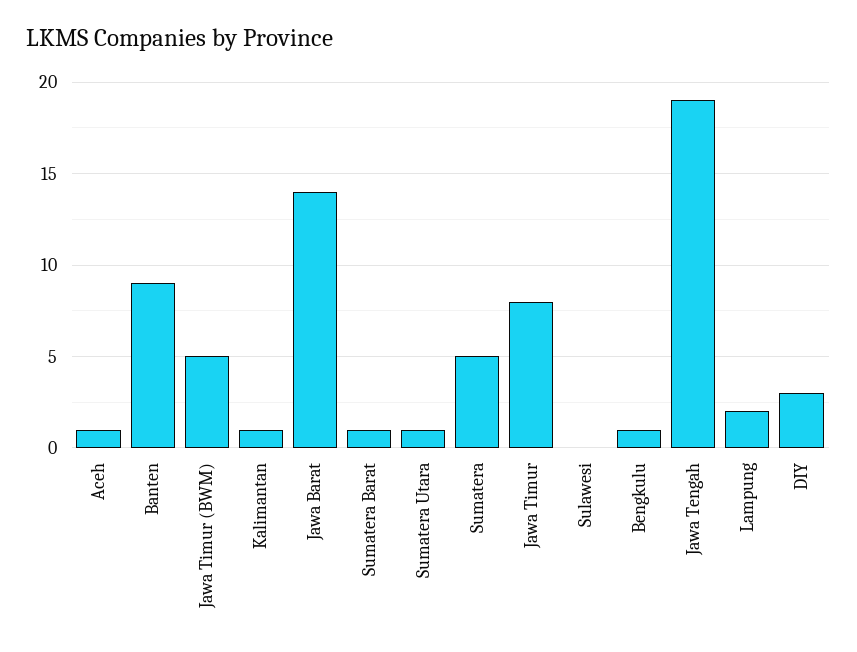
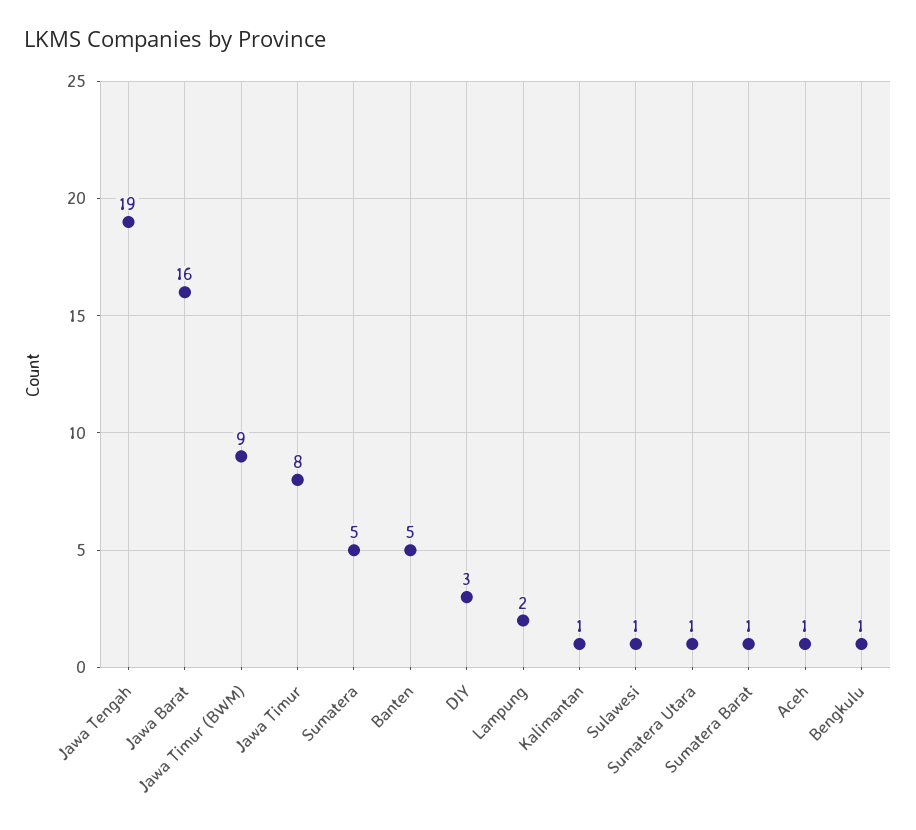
Banten: 9 -> 5
Jawa Timur (BWM): 5 -> 9
Jawa Barat: 14 -> 16
Sulawesi: 0 -> 1

